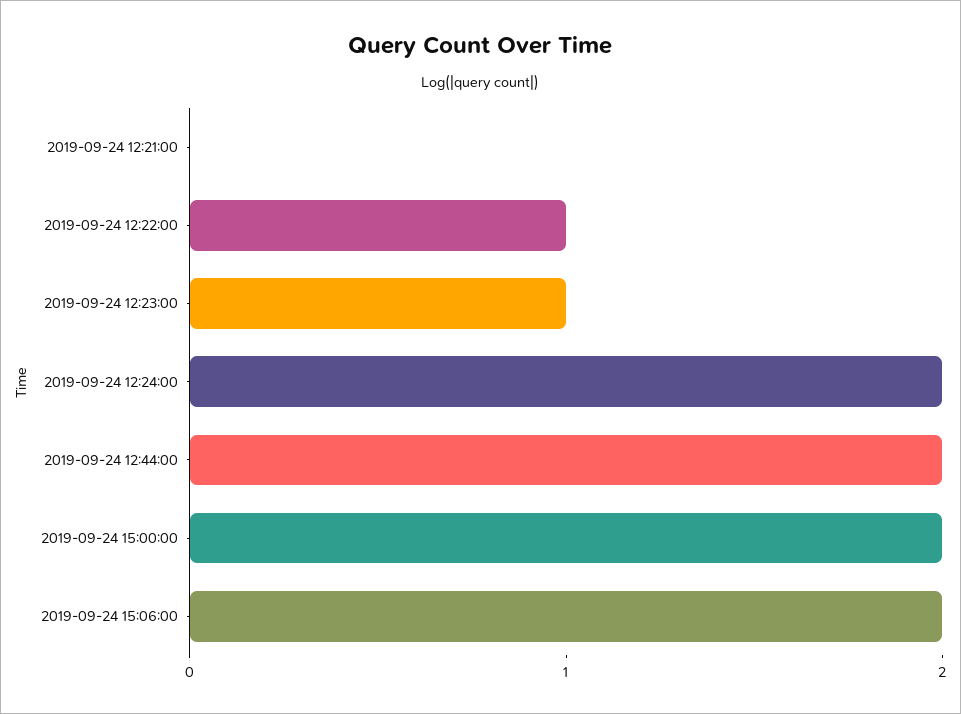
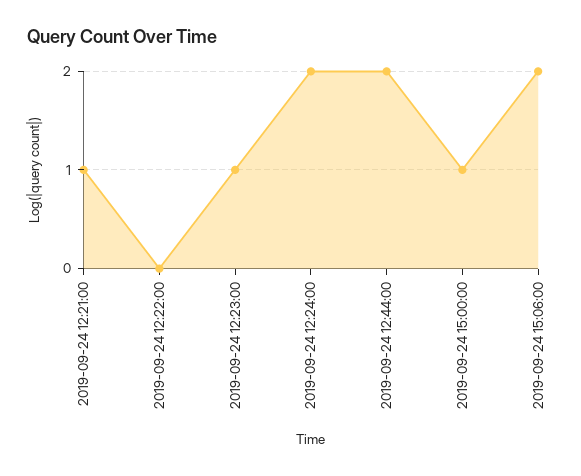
2019-09-24 12:21:00: 0 -> 1
2019-09-24 12:22:00: 1 -> 0
2019-09-24 15:00:00: 2 -> 1

